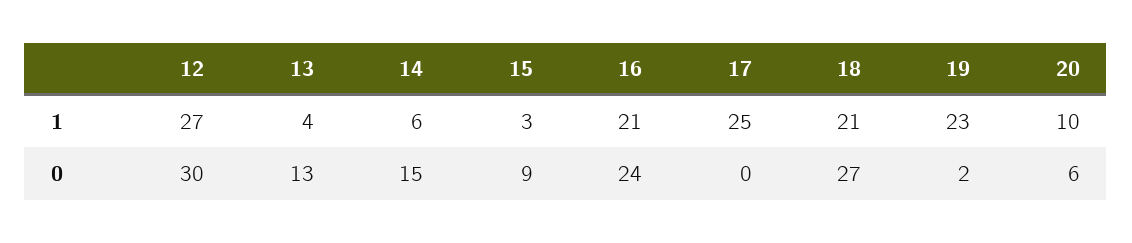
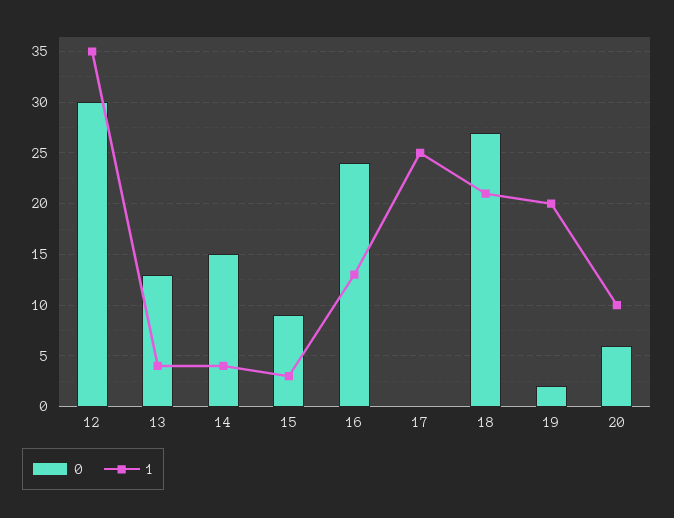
1, 12: 27 -> 35
1, 14: 6 -> 4
1, 16: 21 -> 13
1, 19: 23 -> 20

